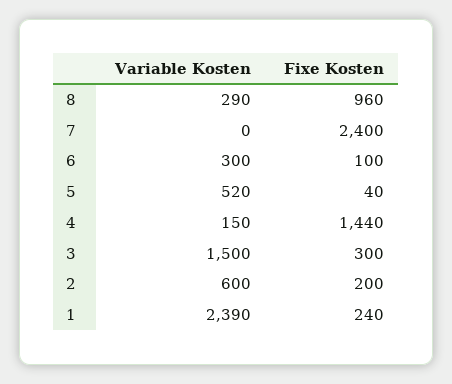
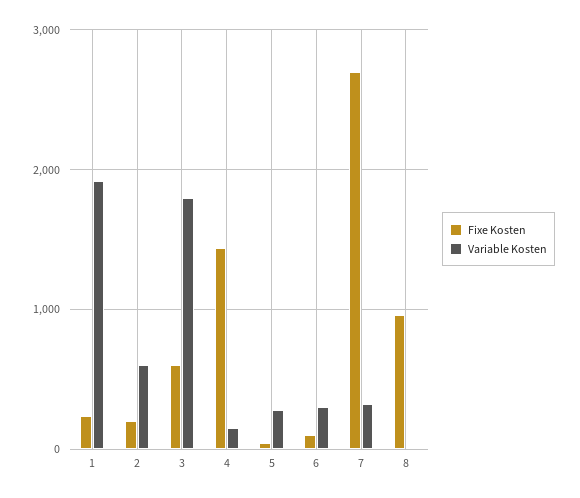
Variable Kosten, 8: 290 -> 0
Variable Kosten, 7: 0 -> 300
Fixe Kosten, 7: 2400 -> 2700
Variable Kosten, 5: 520 -> 300
Variable Kosten, 3: 1500 -> 1800
Fixe Kosten, 3: 300 -> 600
Variable Kosten, 1: 2390 -> 1900

